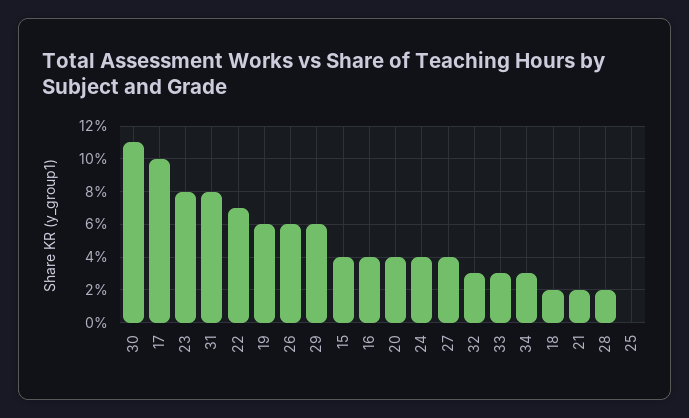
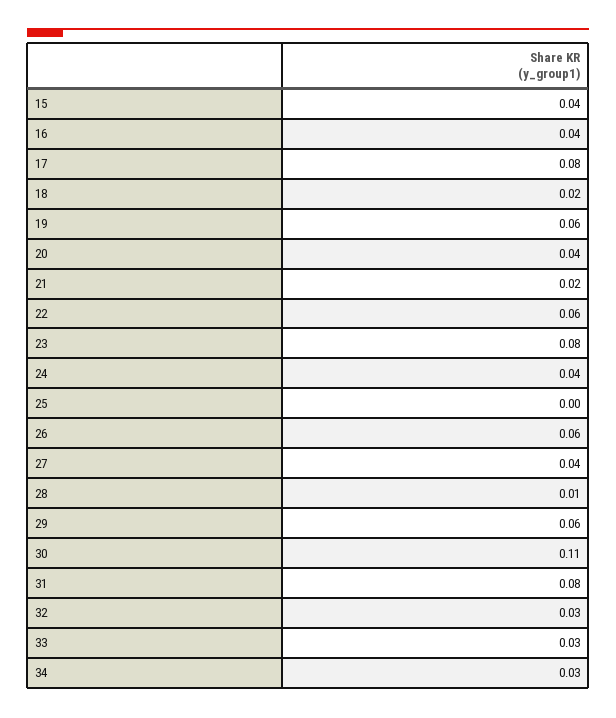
17: 0.1 -> 0.08
22: 0.07 -> 0.06
28: 0.02 -> 0.01

